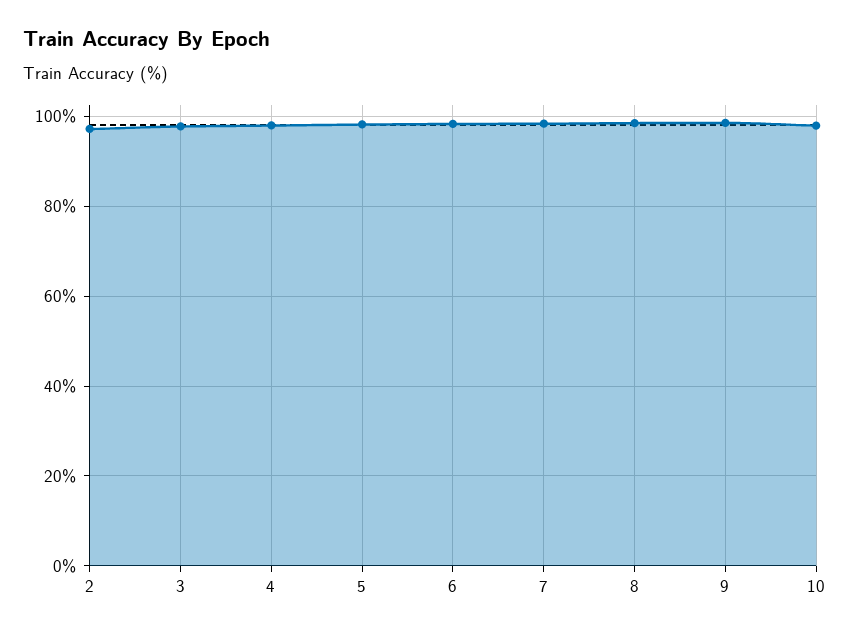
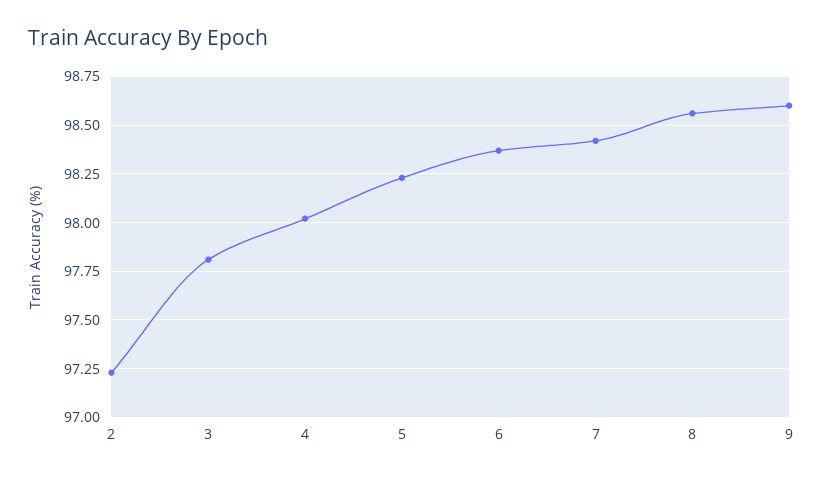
10: 98 -> none

